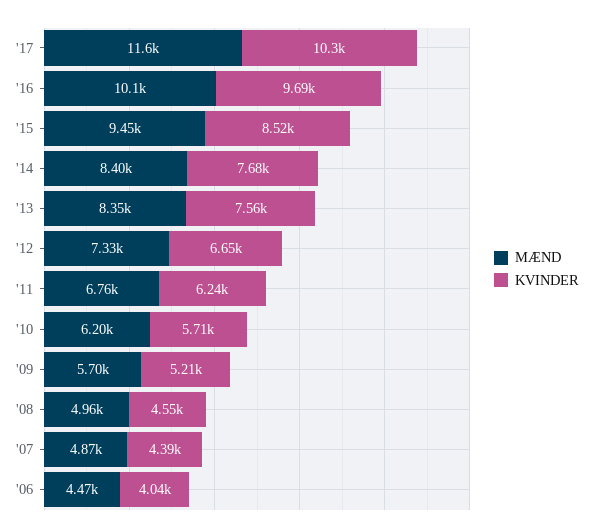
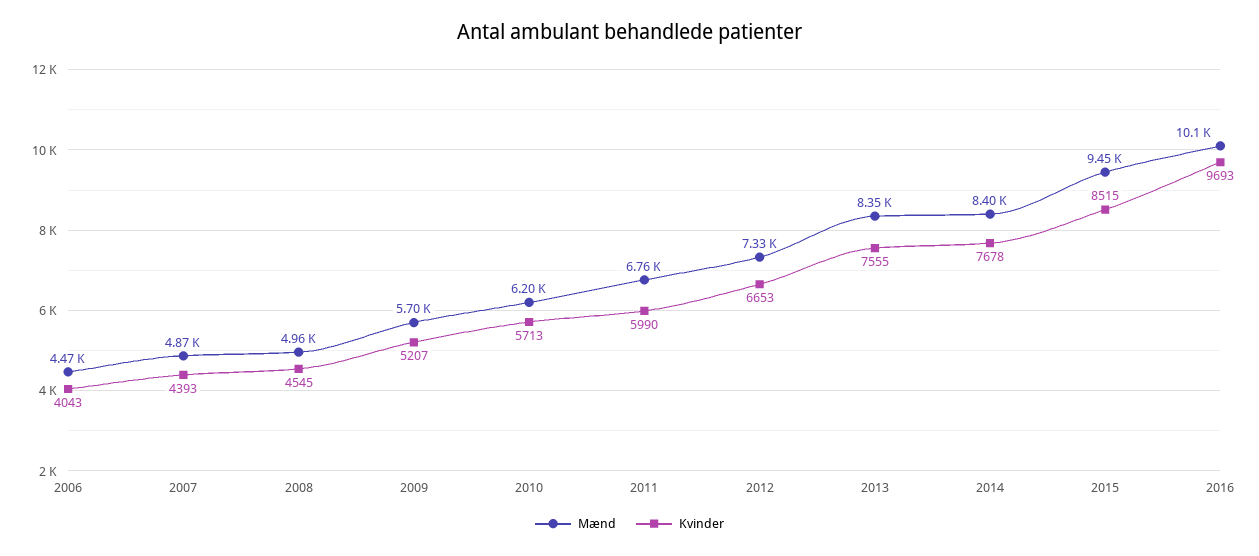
MÆND, '17: 11600 -> none
KVINDER, '17: 10300 -> none
KVINDER, '11: 6240 -> 5990

